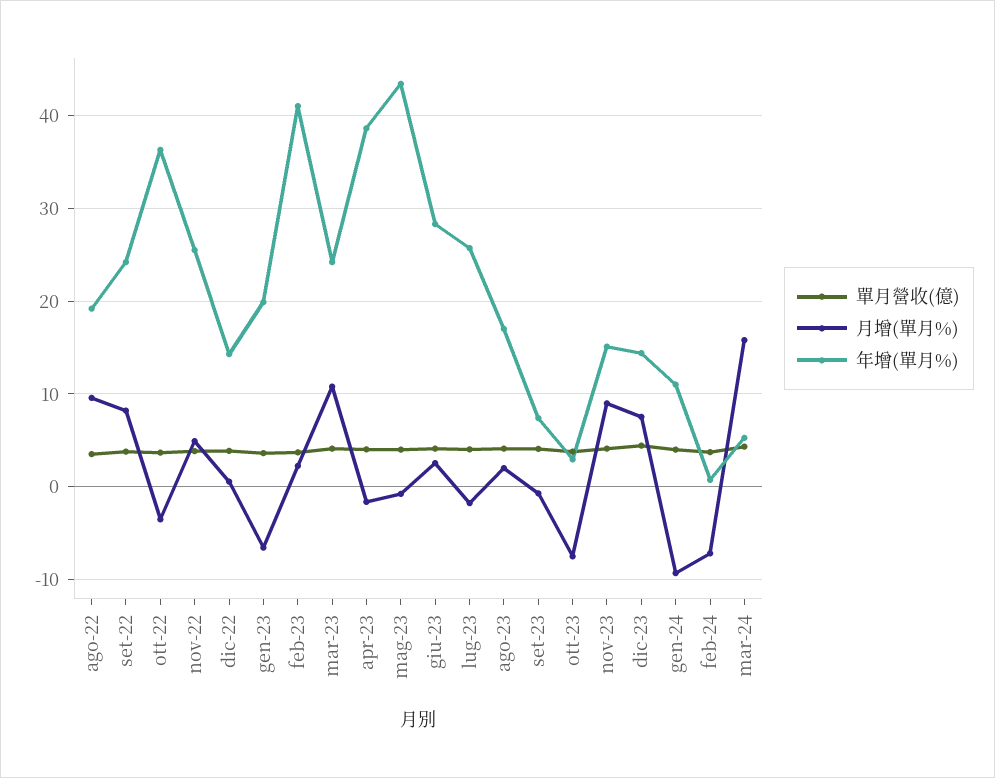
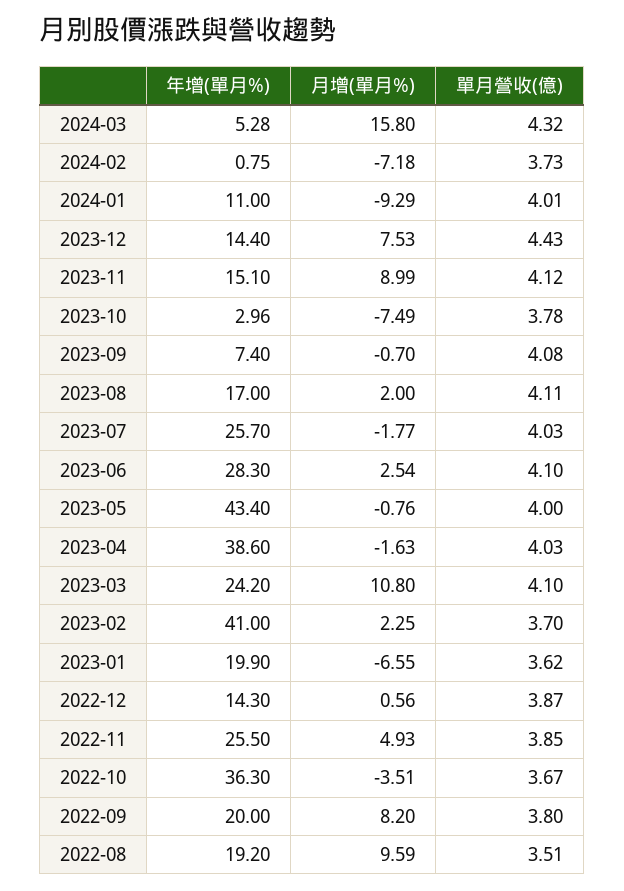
年增(單月%), set-22: 24 -> 20

